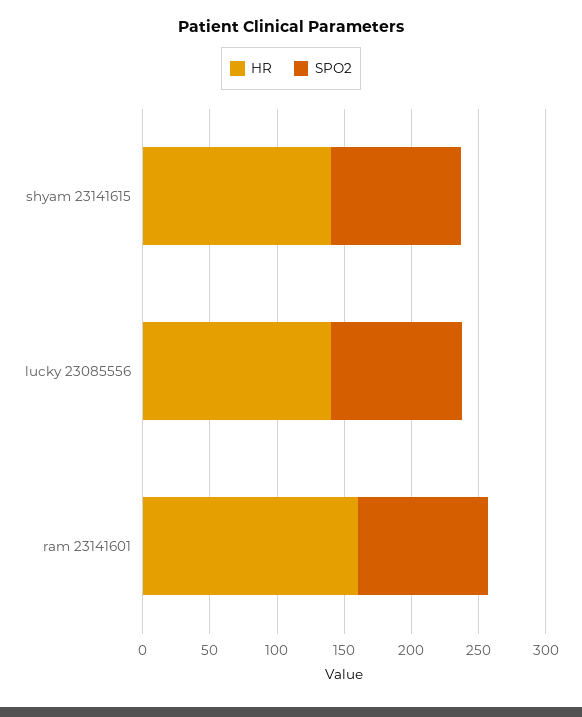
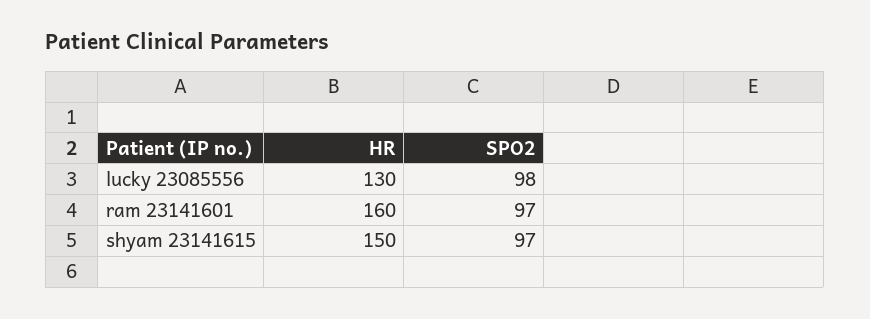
HR, shyam 23141615: 140 -> 150
HR, lucky 23085556: 140 -> 130

